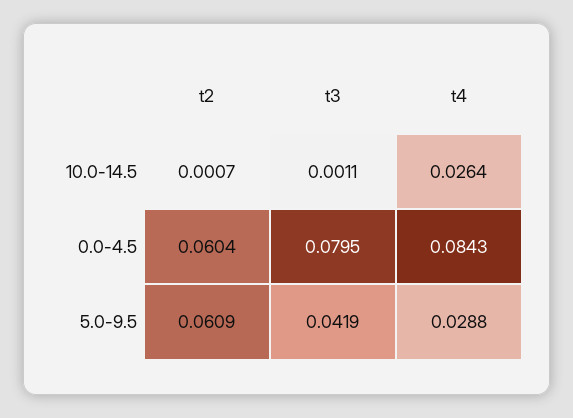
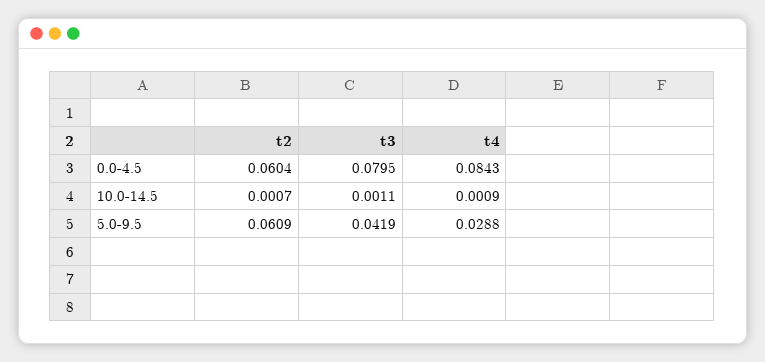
t4, 10.0-14.5: 0.0264 -> 0.0009

